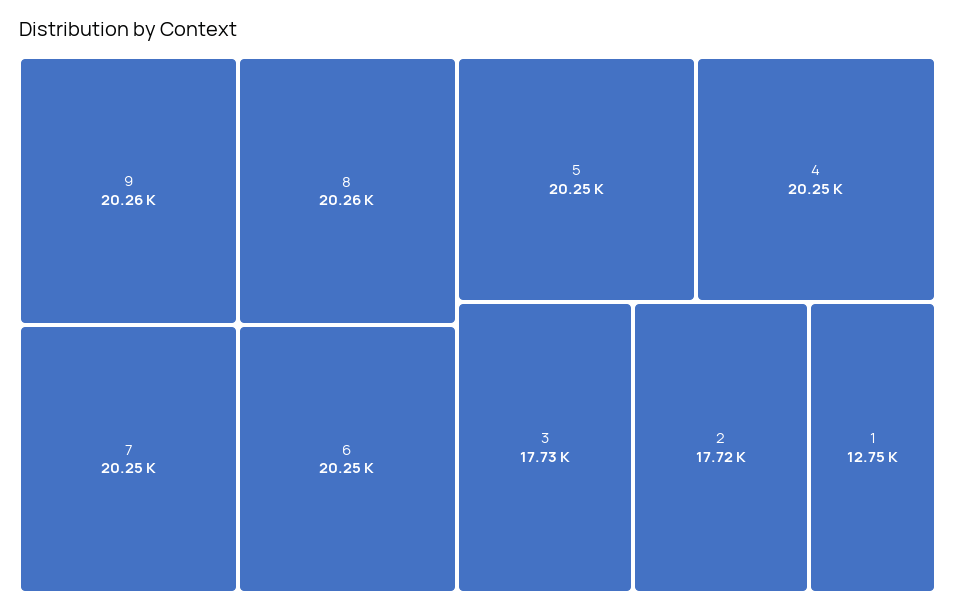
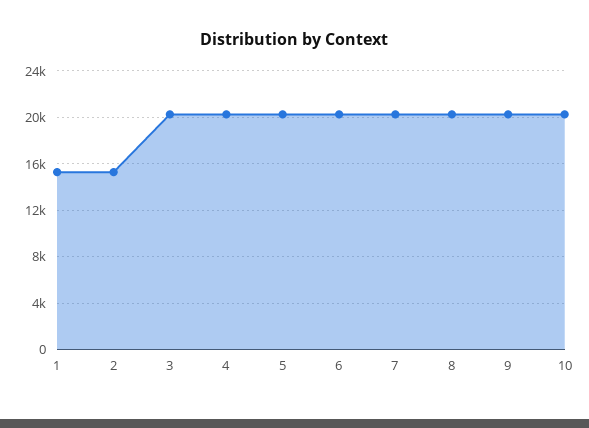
3: 17730 -> 20000
2: 17720 -> 15000
1: 12750 -> 15000
10: none -> 20000

